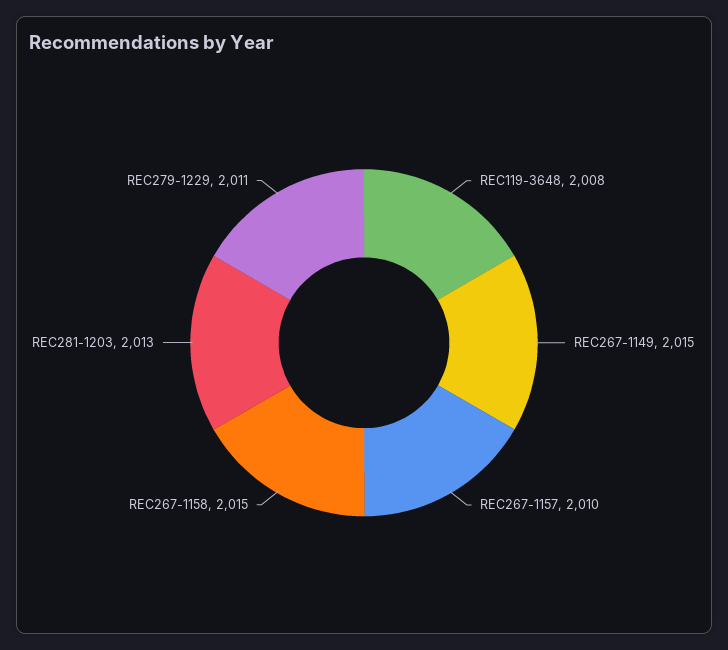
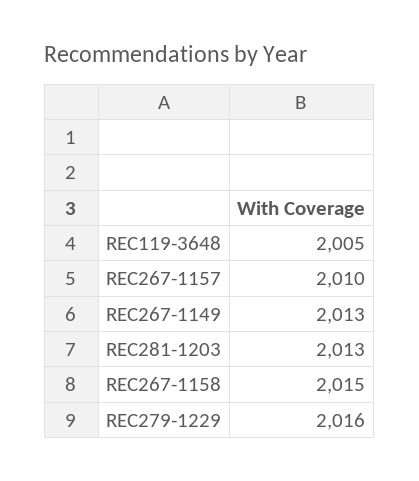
REC119-3648: 2008 -> 2005
REC267-1149: 2015 -> 2013
REC279-1229: 2011 -> 2016

